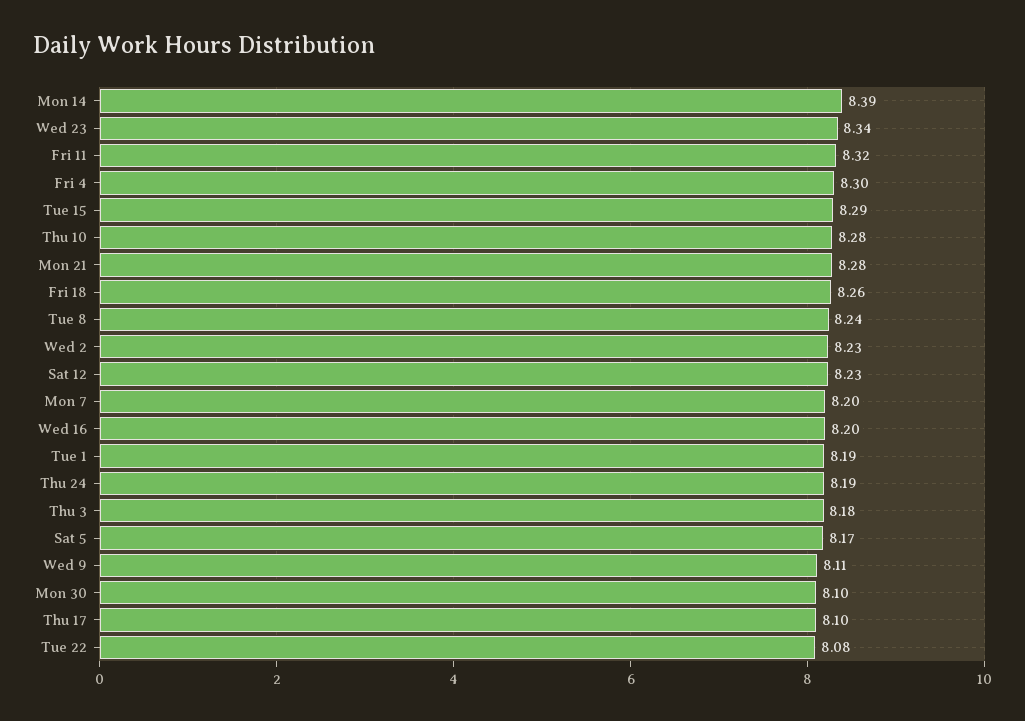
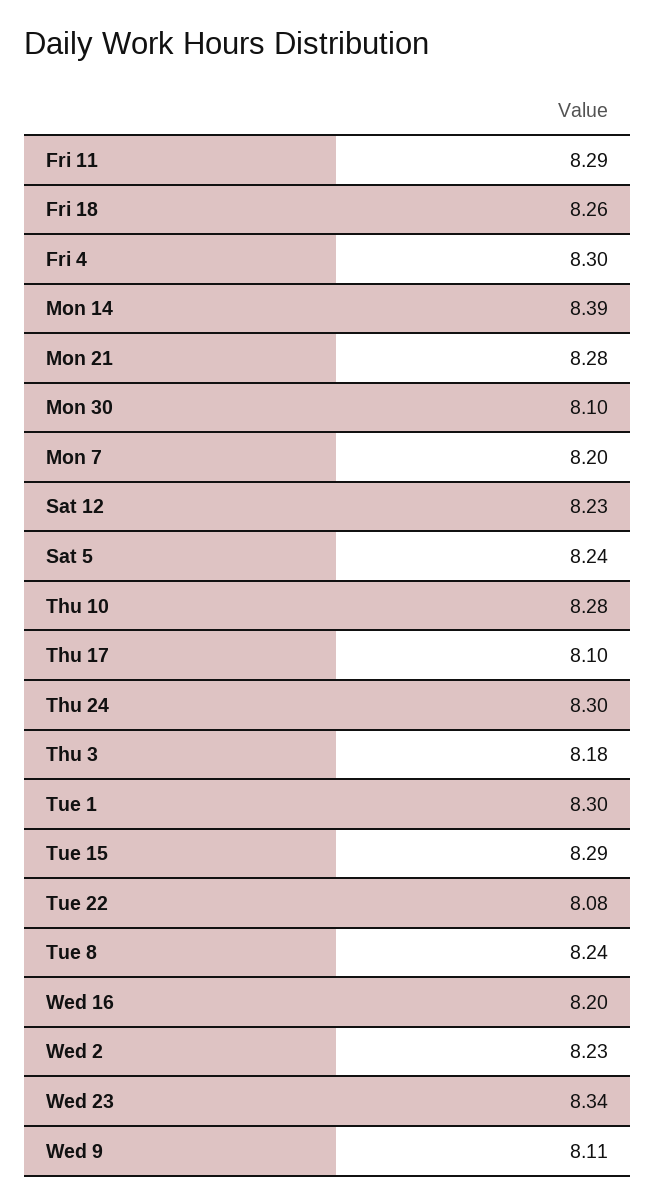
Fri 11: 8.32 -> 8.29
Tue 1: 8.19 -> 8.3
Thu 24: 8.19 -> 8.3
Sat 5: 8.17 -> 8.24

